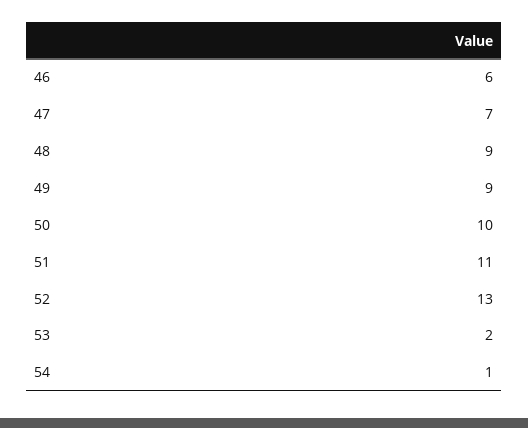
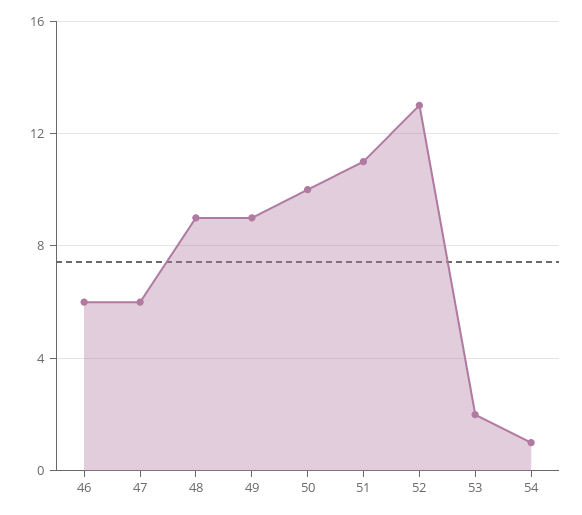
47: 7 -> 6

